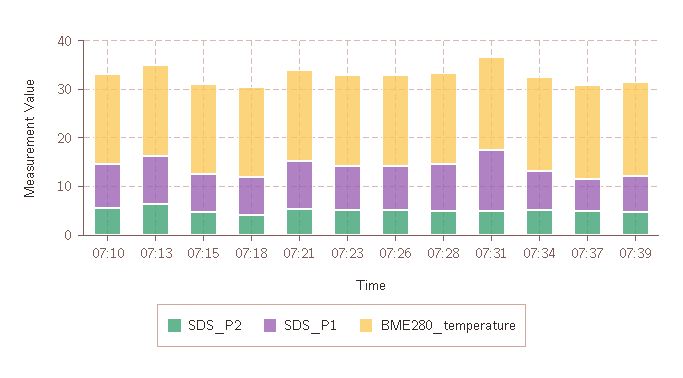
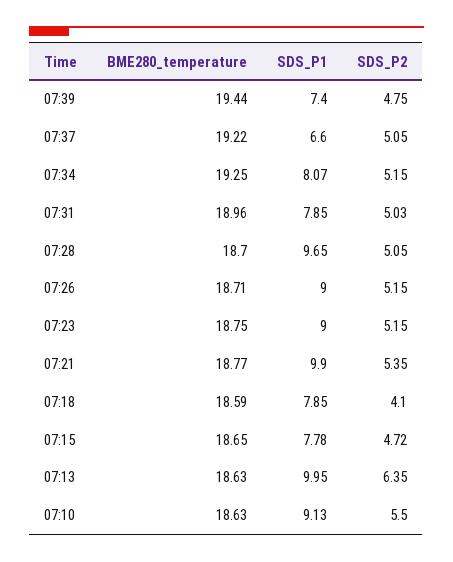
SDS_P1, 07:31: 12 -> 7.85

